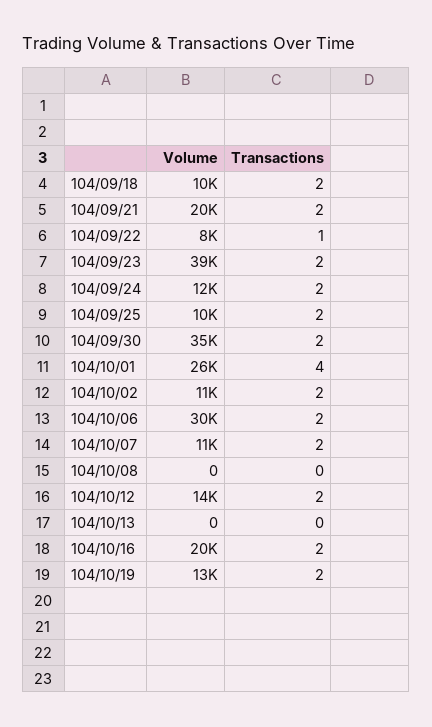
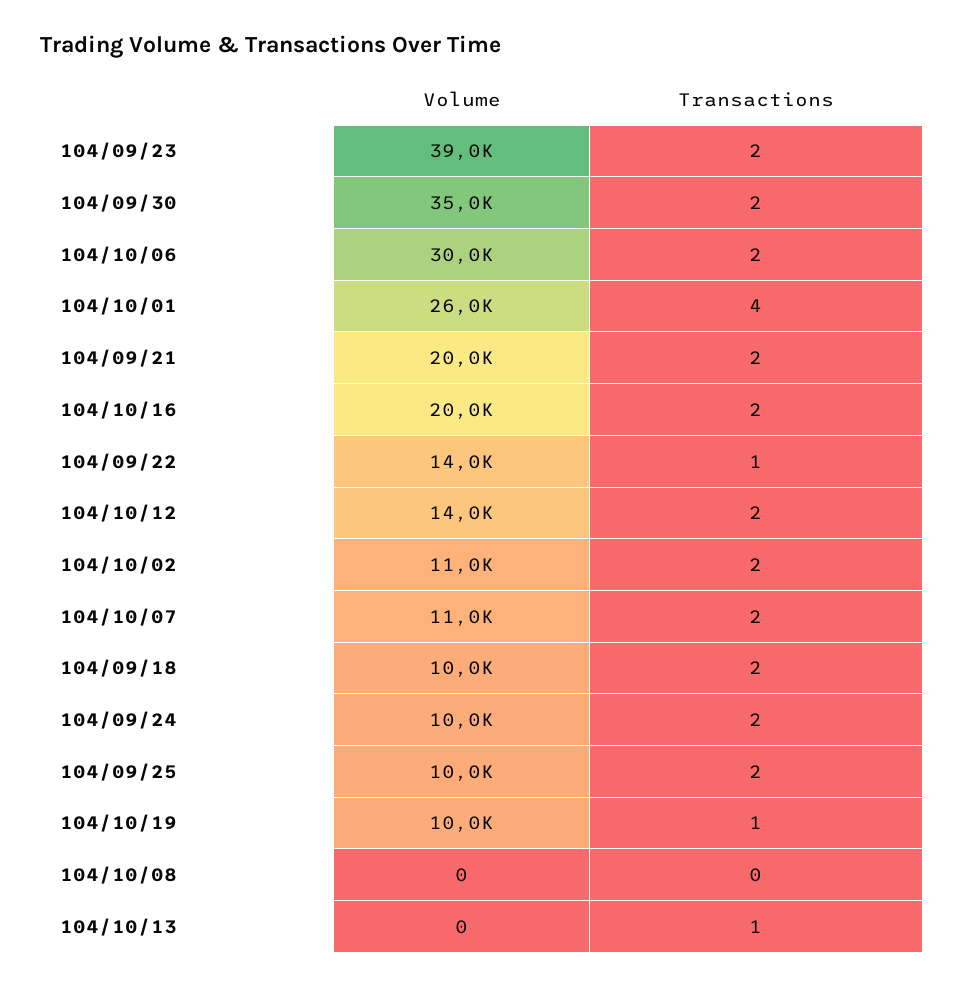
Volume, 104/09/22: 8000 -> 14000
Volume, 104/09/24: 12000 -> 10000
Transactions, 104/10/13: 0 -> 1
Volume, 104/10/19: 13000 -> 10000
Transactions, 104/10/19: 2 -> 1

